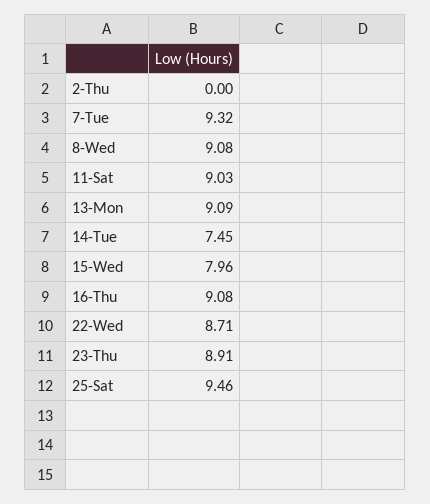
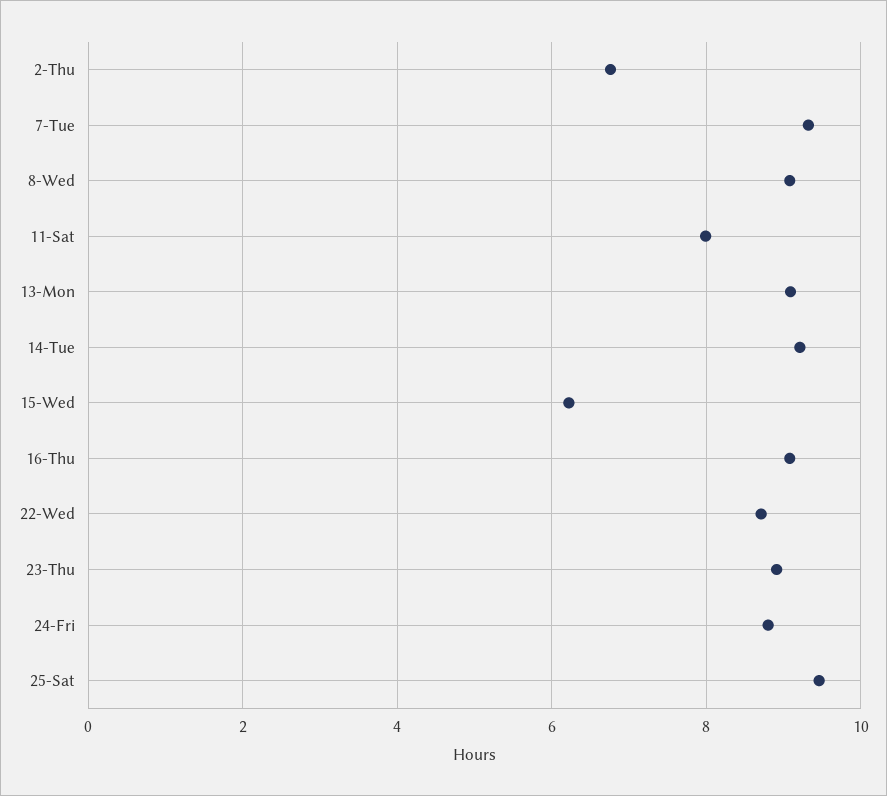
2-Thu: 0 -> 6.8
11-Sat: 9.03 -> 8
14-Tue: 7.45 -> 9.2
15-Wed: 7.96 -> 6.2
24-Fri: none -> 8.8

